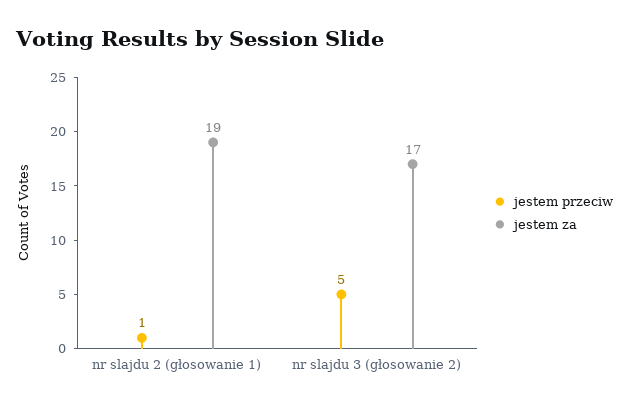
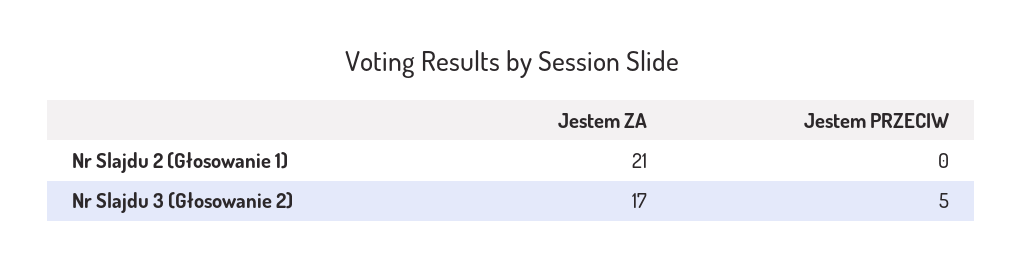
jestem przeciw, nr slajdu 2 (głosowanie 1): 1 -> 0
jestem za, nr slajdu 2 (głosowanie 1): 19 -> 21

